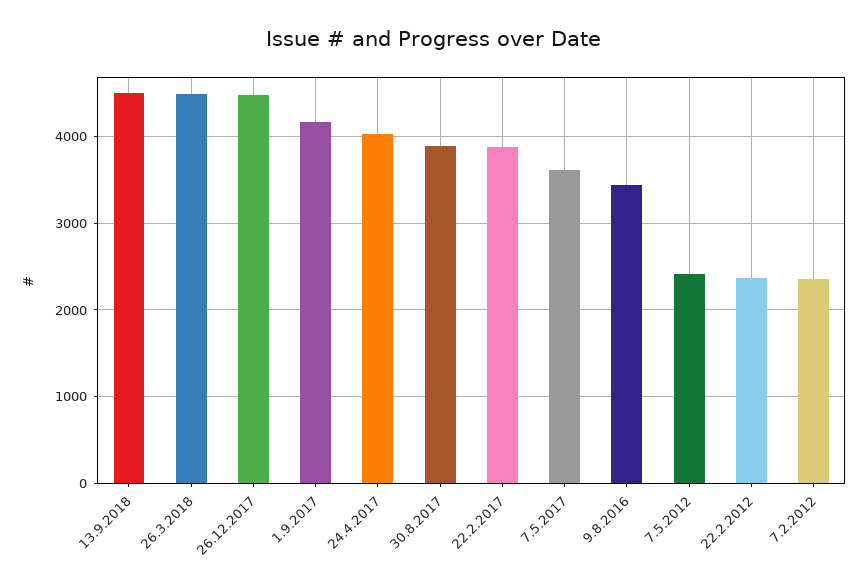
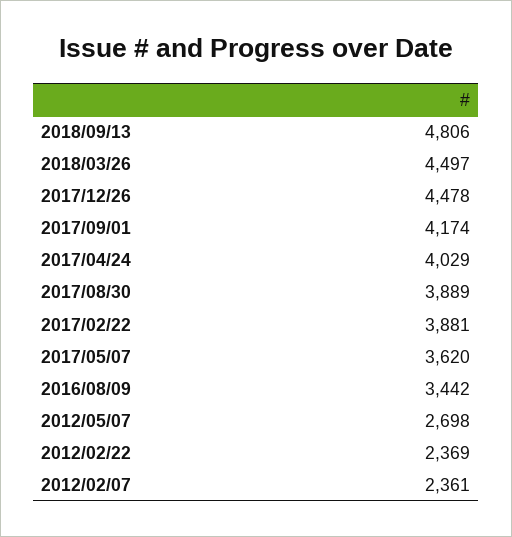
13.9.2018: 4500 -> 4806
7.5.2012: 2400 -> 2698

